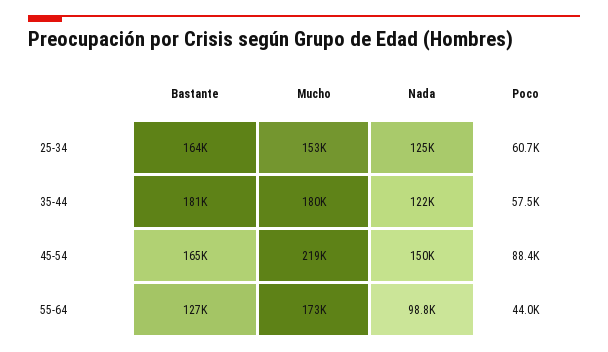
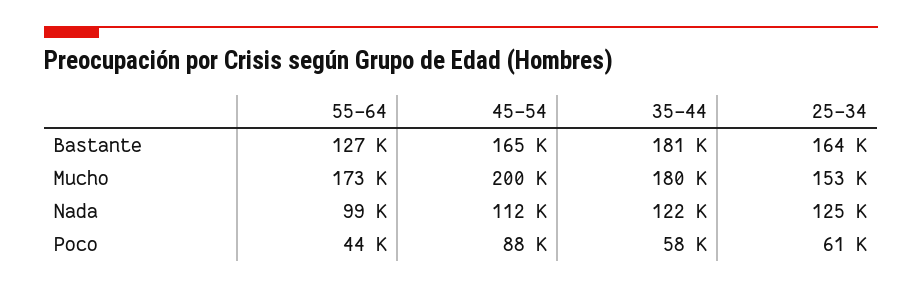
Mucho, 45-54: 219000 -> 200000
Nada, 45-54: 150000 -> 112000

